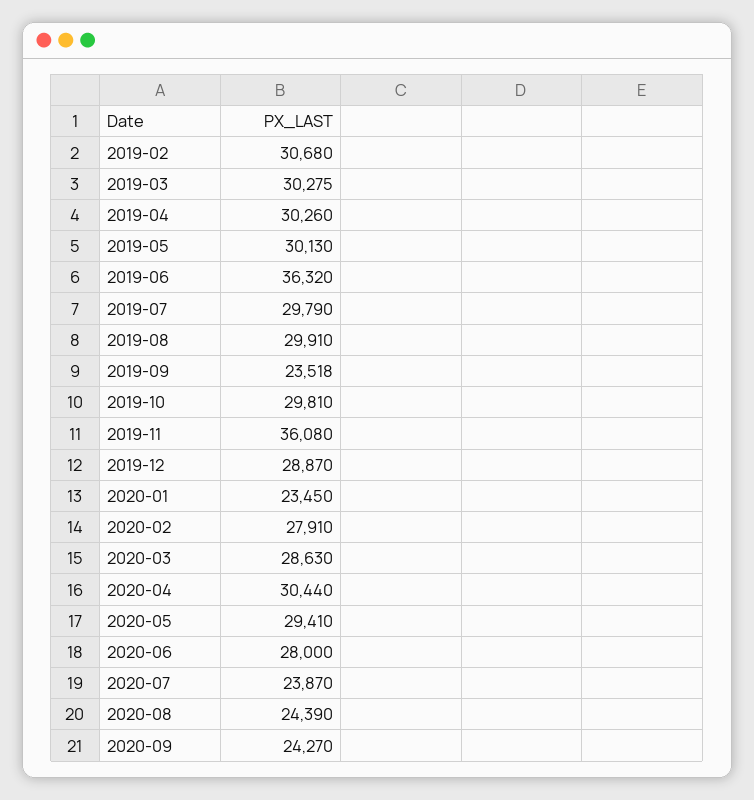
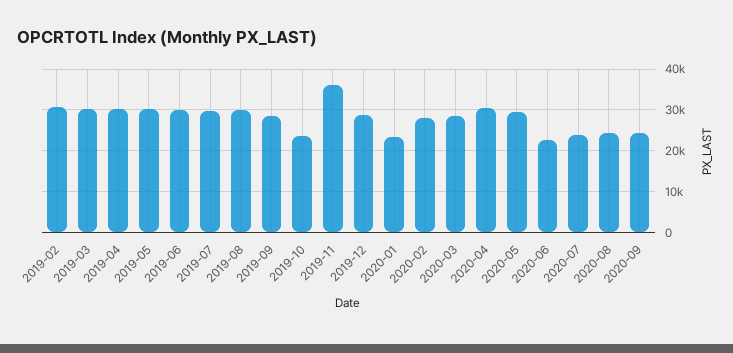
2019-06: 36320 -> 30000
2019-09: 23518 -> 28000
2019-10: 29810 -> 24000
2020-06: 28000 -> 22000

